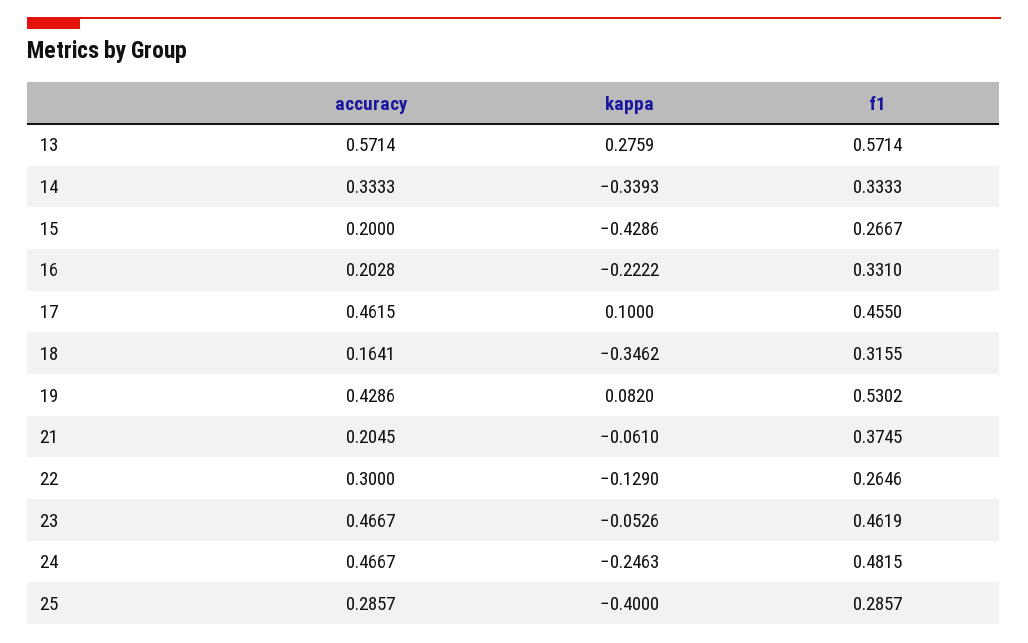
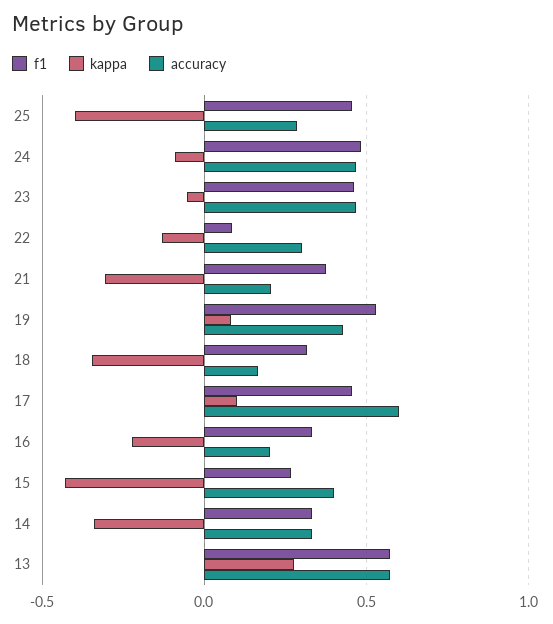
accuracy, 15: 0.2 -> 0.4
accuracy, 17: 0.4615 -> 0.6
kappa, 21: -0.061 -> -0.3
f1, 22: 0.2646 -> 0.1
kappa, 24: -0.2463 -> -0.1
f1, 25: 0.2857 -> 0.45

